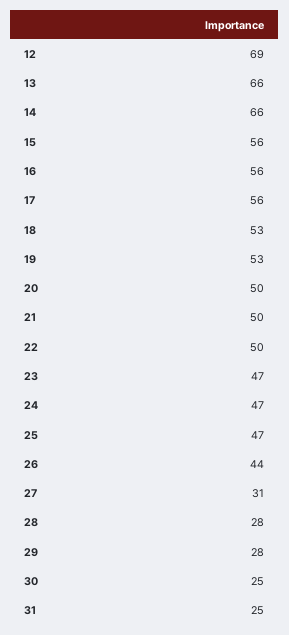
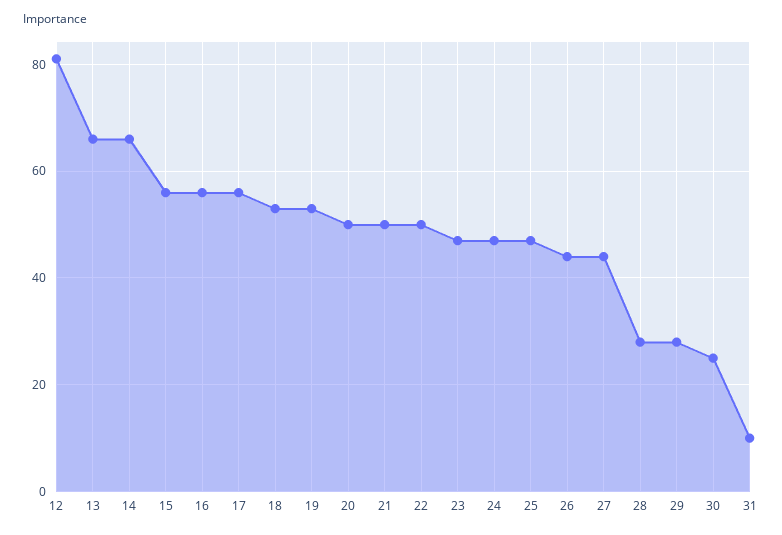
12: 69 -> 80
27: 31 -> 45
31: 25 -> 10

